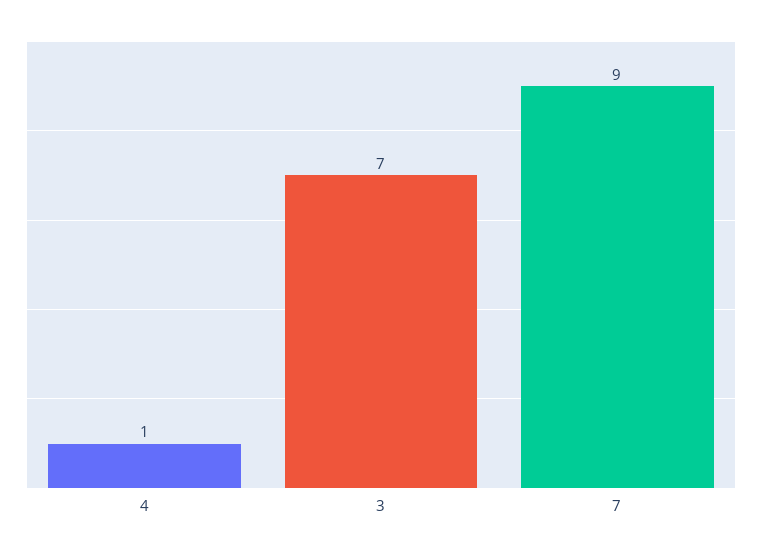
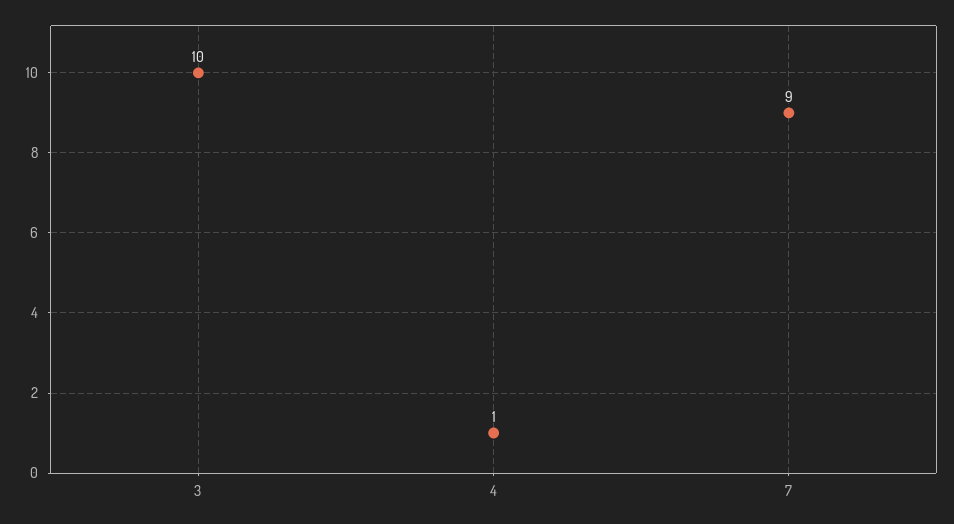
3: 7 -> 10

